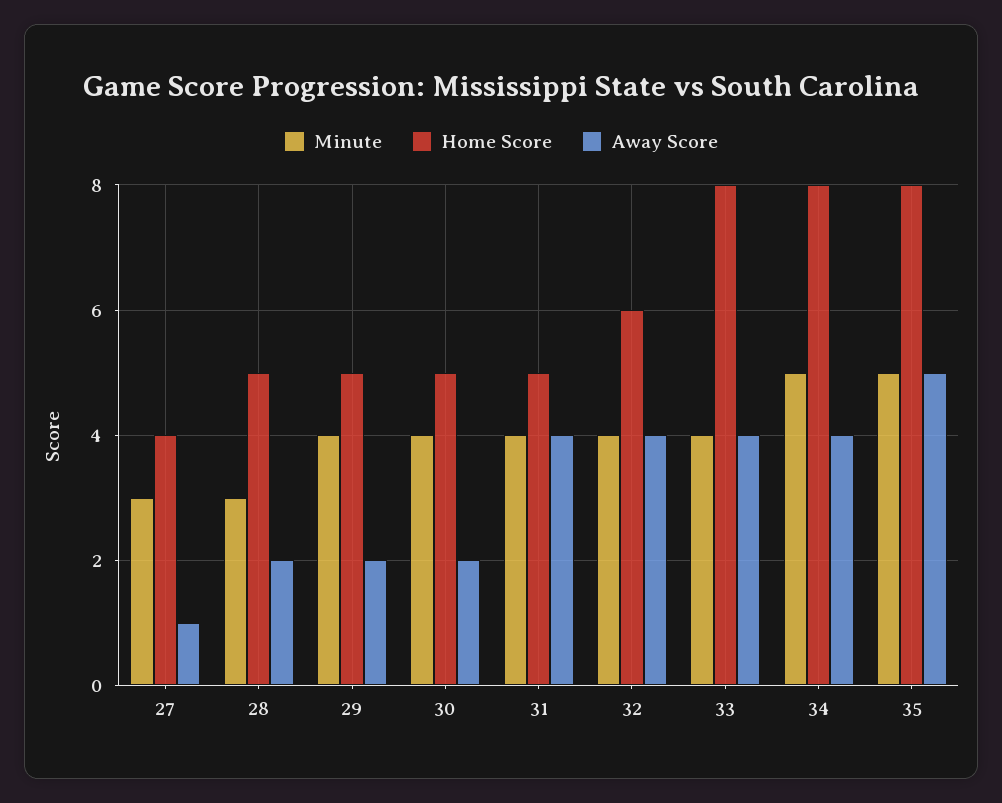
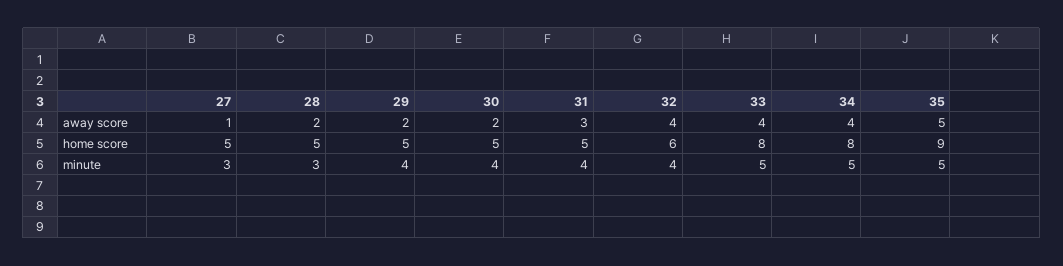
Home Score, 27: 4 -> 5
Away Score, 31: 4 -> 3
Minute, 33: 4 -> 5
Home Score, 35: 8 -> 9

